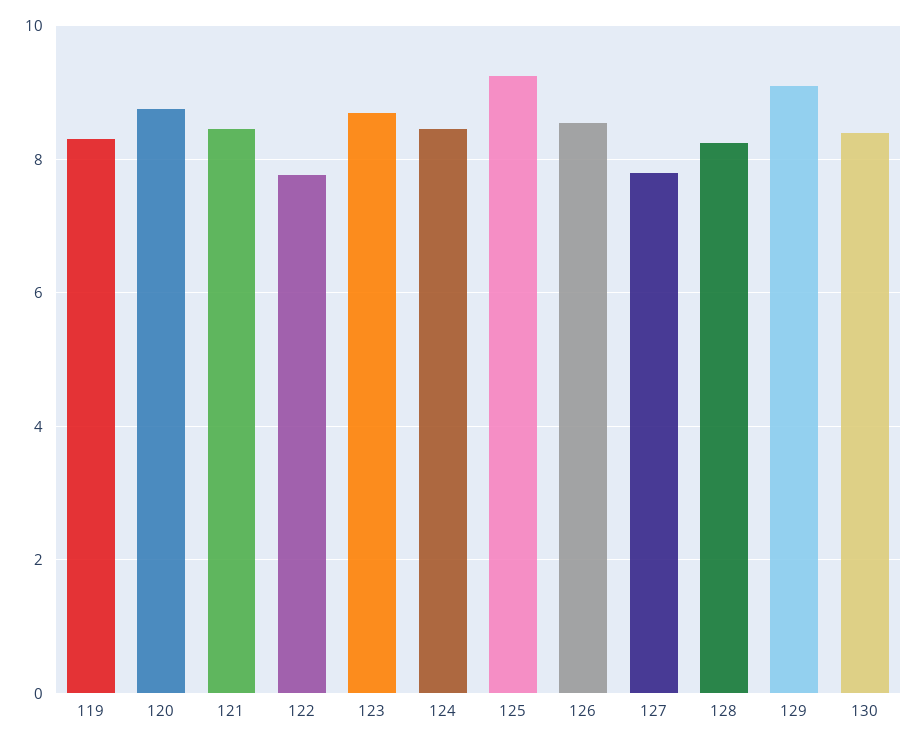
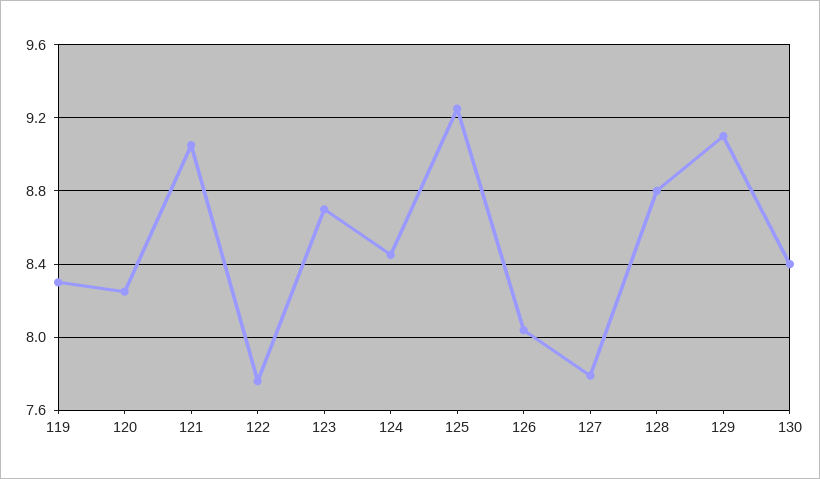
120: 8.8 -> 8.25
121: 8.4 -> 9.05
126: 8.6 -> 8.05
128: 8.2 -> 8.8

